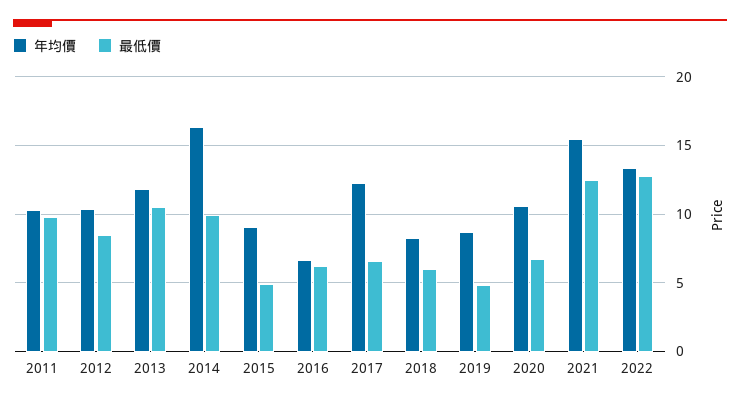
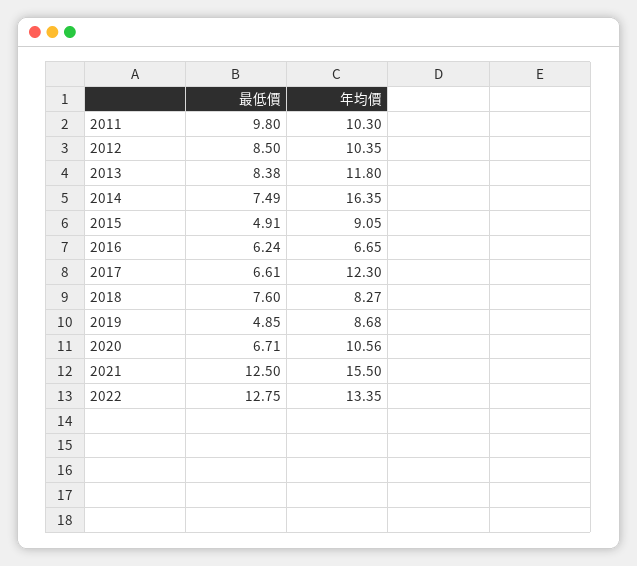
最低價, 2013: 10.5 -> 8.38
最低價, 2014: 10 -> 7.49
最低價, 2018: 6 -> 7.6

